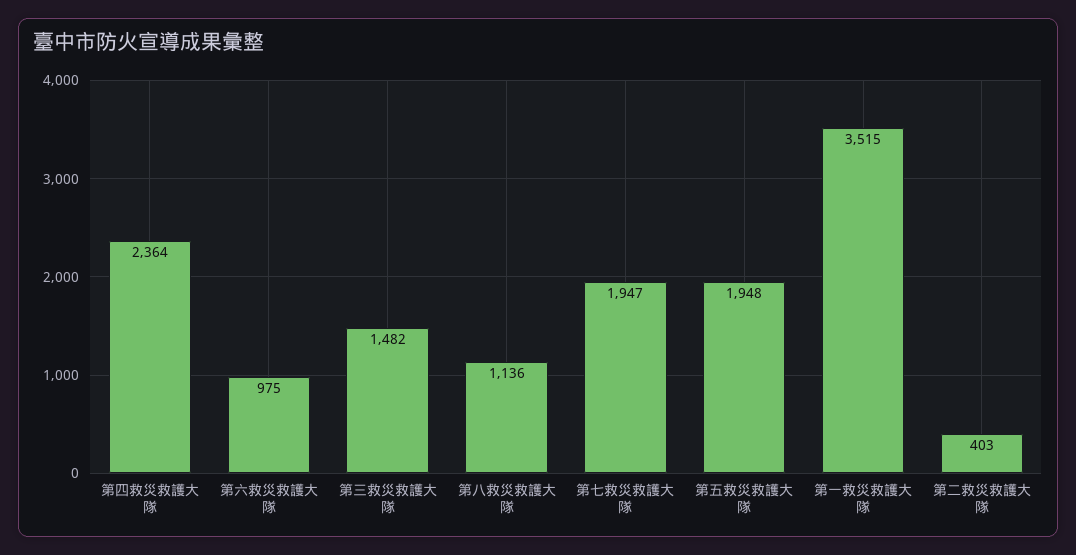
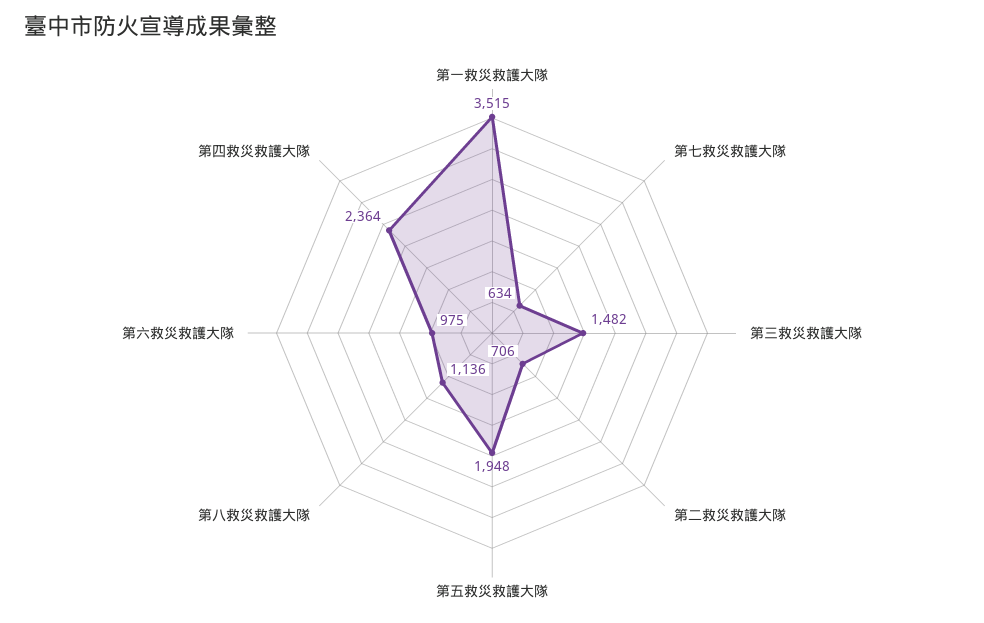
第七救災救護大隊: 1947 -> 634
第二救災救護大隊: 403 -> 706

